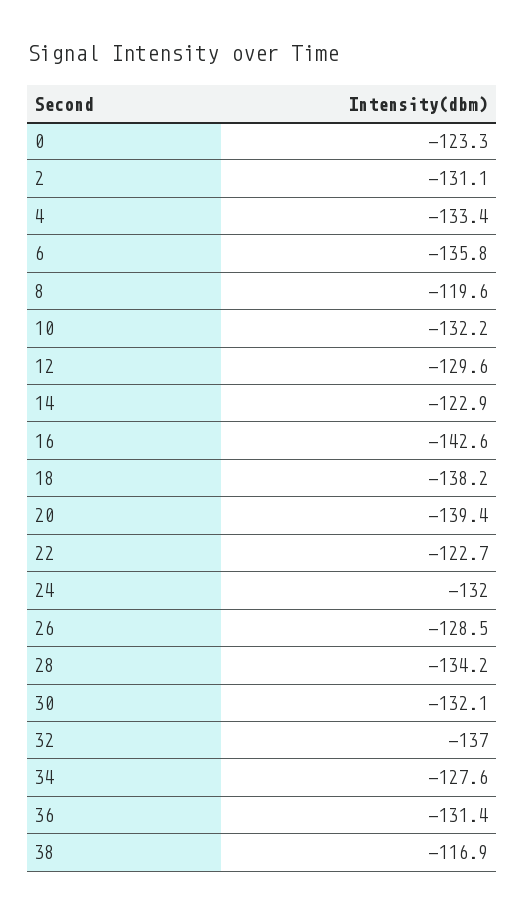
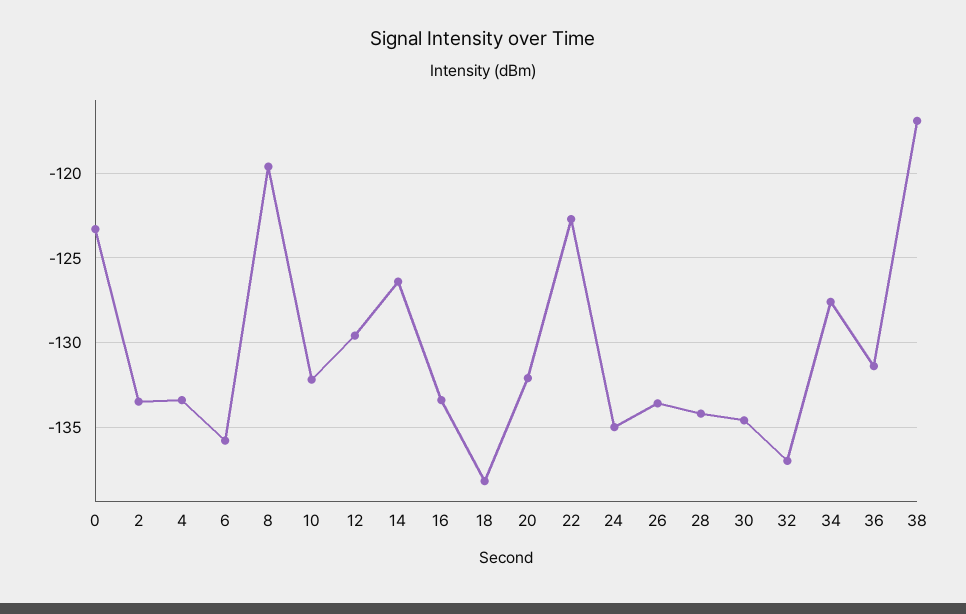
2: -131.1 -> -133.5
14: -122.9 -> -126.5
16: -142.6 -> -133.5
20: -139.4 -> -132
24: -132 -> -135
26: -128.5 -> -133.5
30: -132.1 -> -134.5

